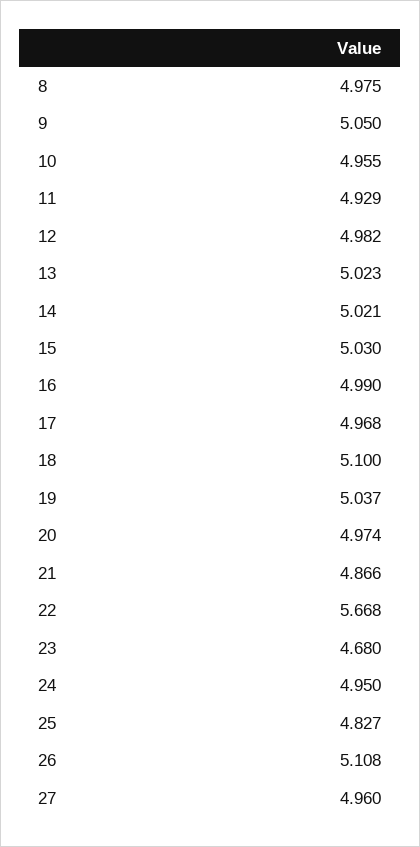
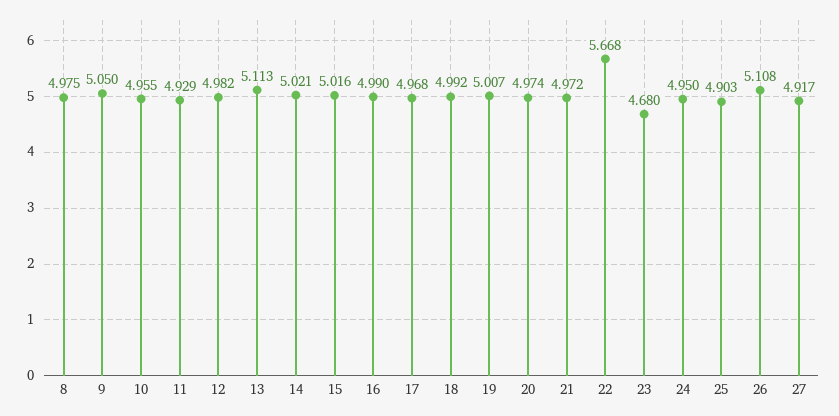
13: 5.023 -> 5.113
15: 5.03 -> 5.016
18: 5.1 -> 4.992
19: 5.037 -> 5.007
21: 4.866 -> 4.972
25: 4.827 -> 4.903
27: 4.96 -> 4.917

